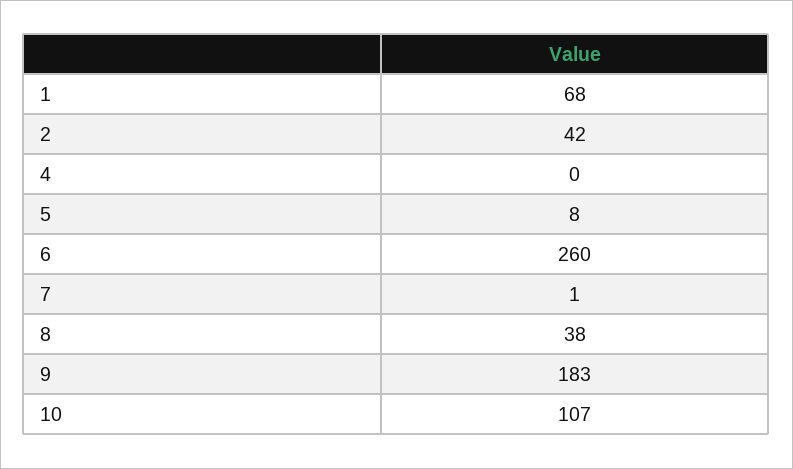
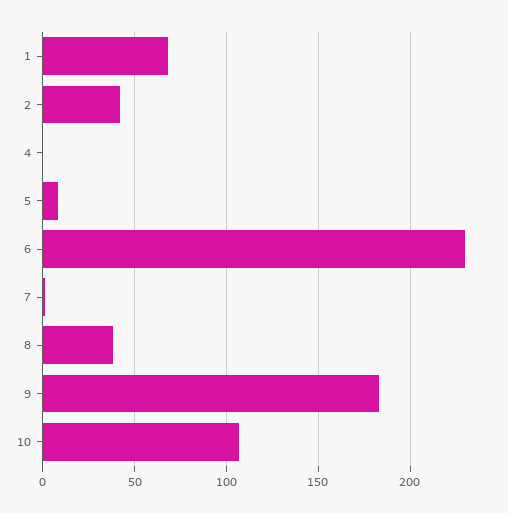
6: 260 -> 230

